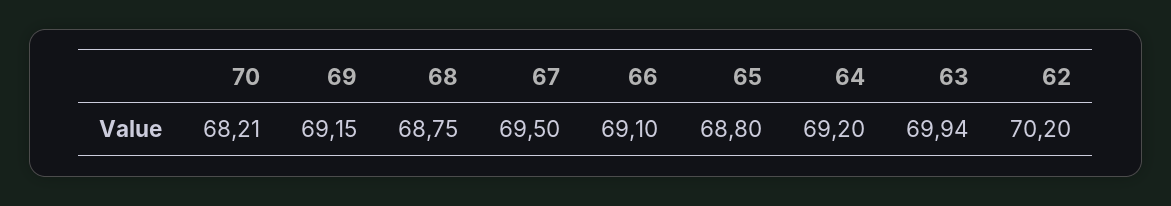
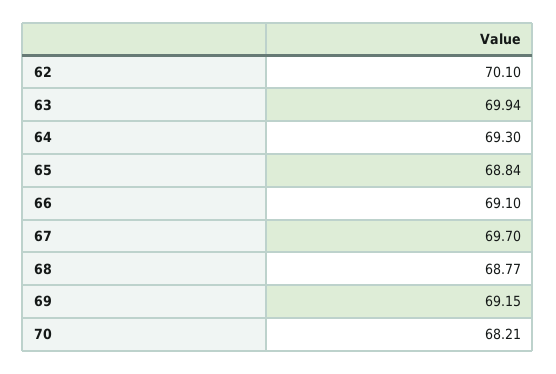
68: 68.75 -> 68.77
67: 69.5 -> 69.7
65: 68.8 -> 68.84
64: 69.2 -> 69.3
62: 70.2 -> 70.1

